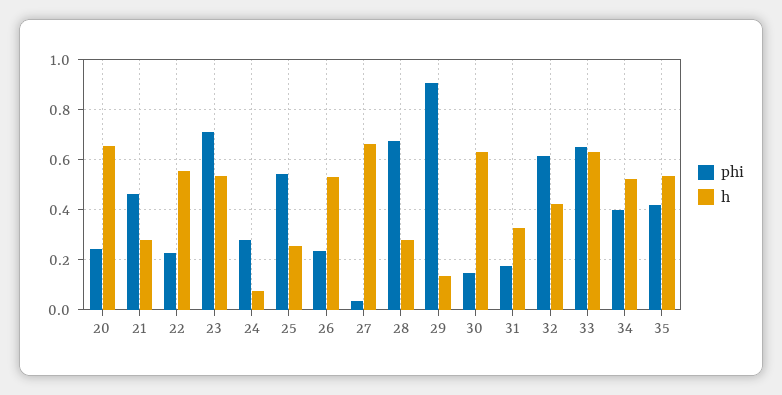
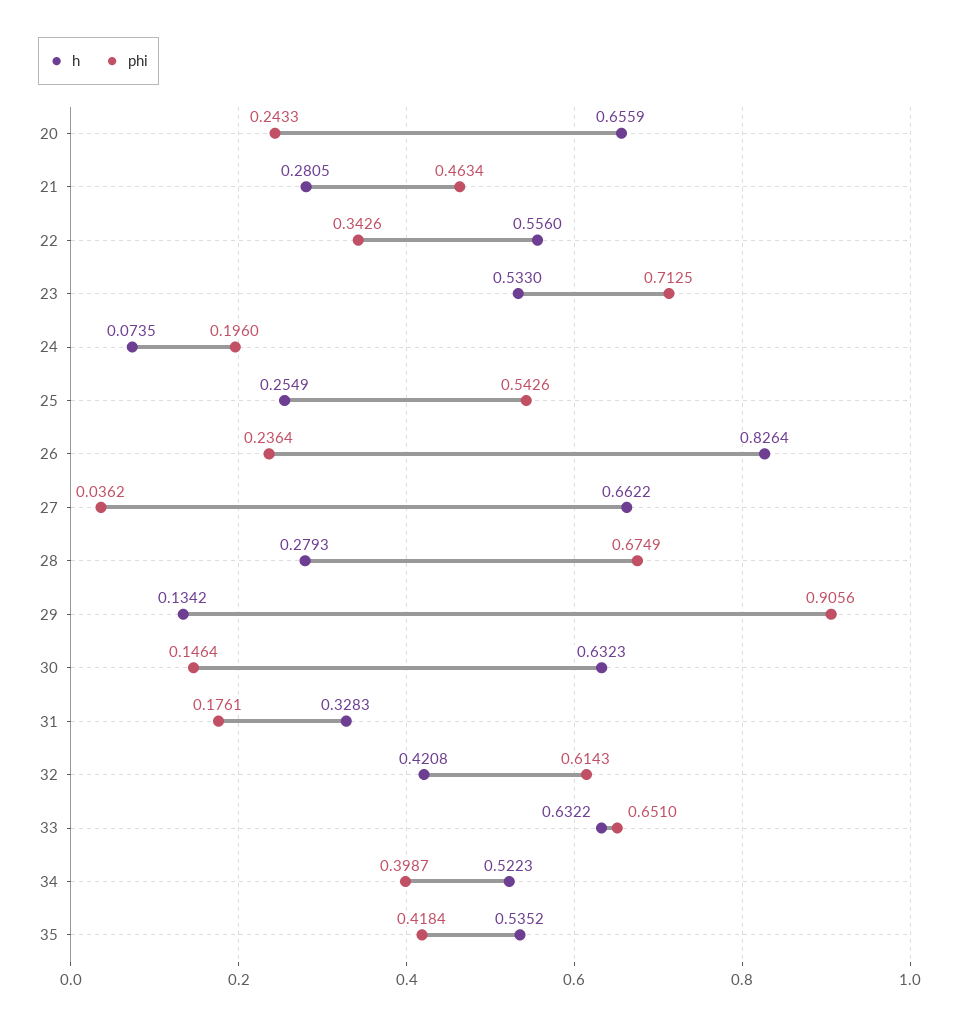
phi, 22: 0.225 -> 0.3426
phi, 24: 0.275 -> 0.196
h, 26: 0.525 -> 0.8264

